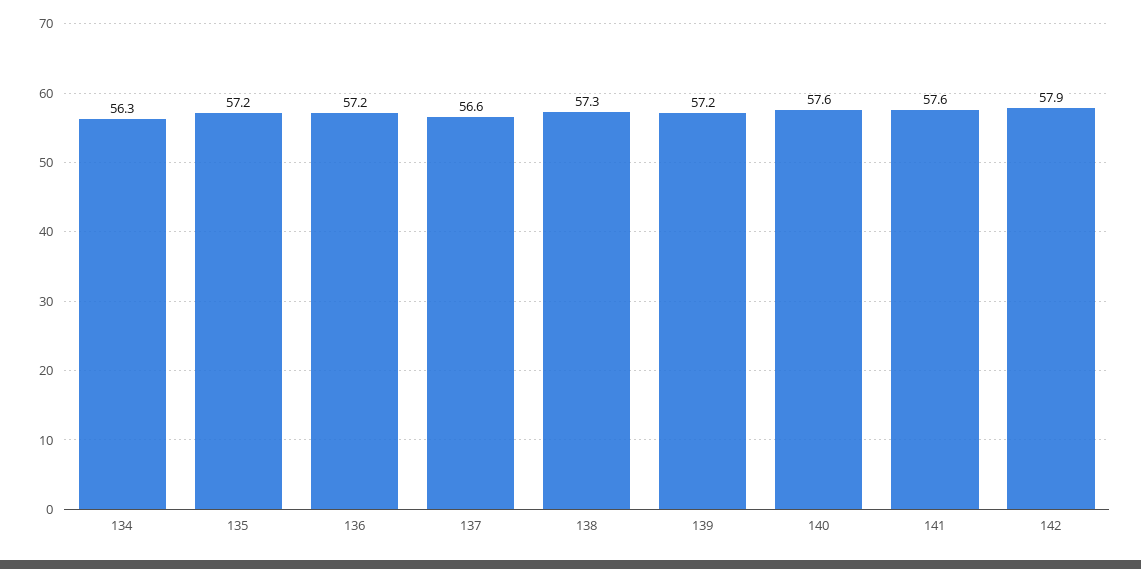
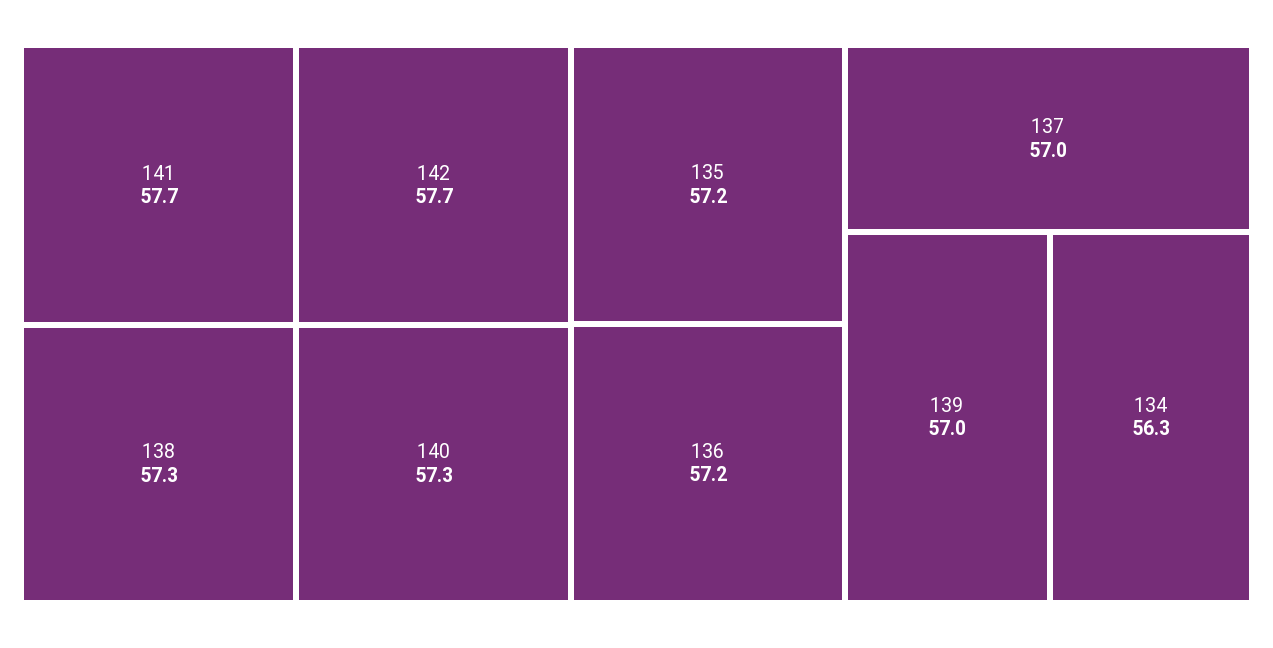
137: 56.6 -> 57
139: 57.2 -> 57
140: 57.6 -> 57.3
141: 57.6 -> 57.7
142: 57.9 -> 57.7

